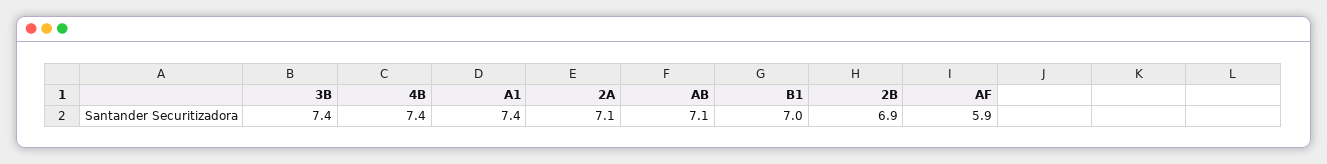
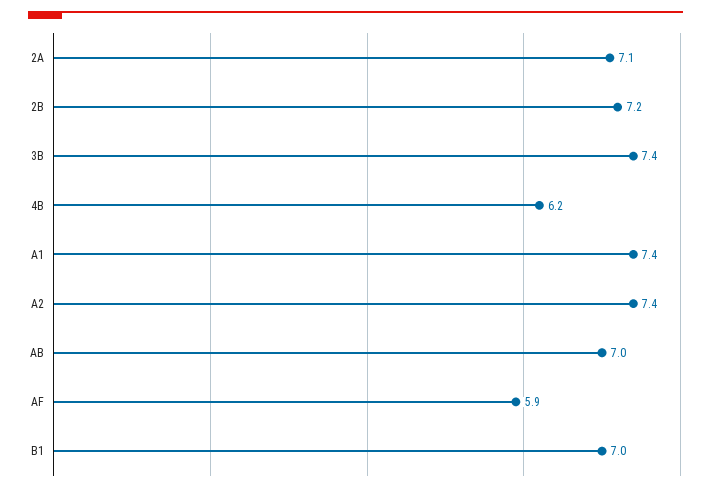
4B: 7.4 -> 6.2
AB: 7.1 -> 7
2B: 6.9 -> 7.2
A2: none -> 7.4

